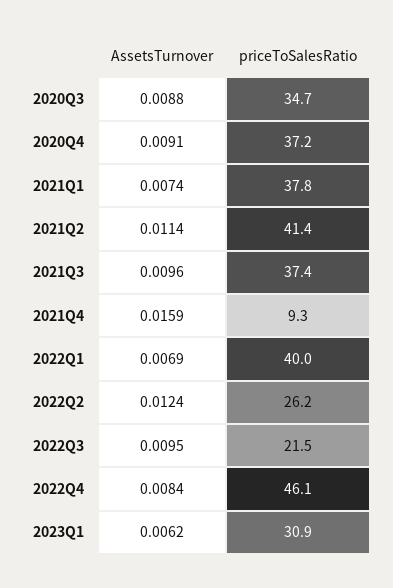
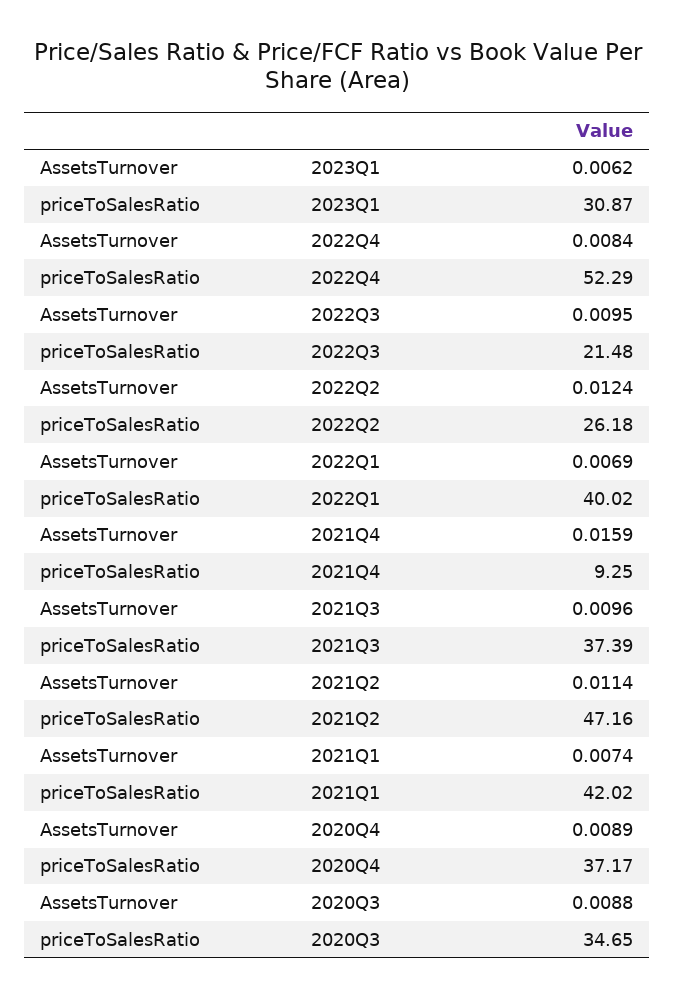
AssetsTurnover, 2020Q4: 0.0091 -> 0.0089
priceToSalesRatio, 2021Q1: 37.8 -> 42.02
priceToSalesRatio, 2021Q2: 41.4 -> 47.16
priceToSalesRatio, 2022Q4: 46.1 -> 52.29

